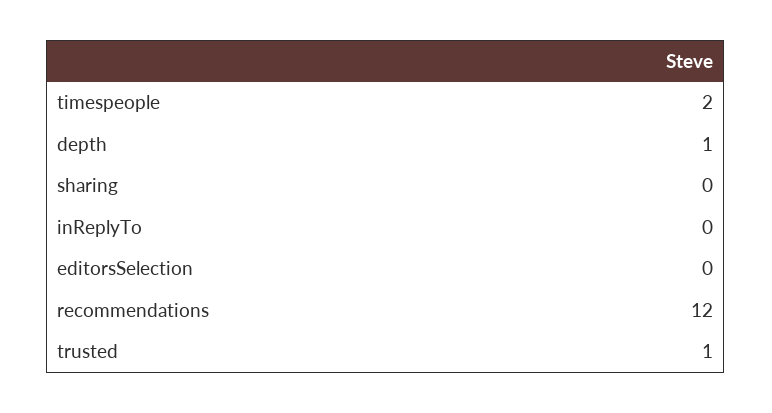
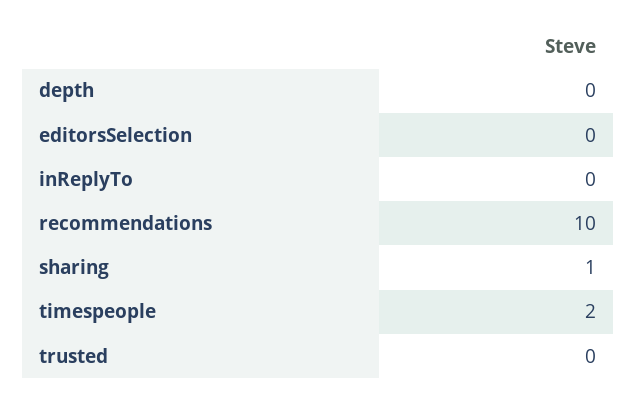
depth: 1 -> 0
sharing: 0 -> 1
recommendations: 12 -> 10
trusted: 1 -> 0

